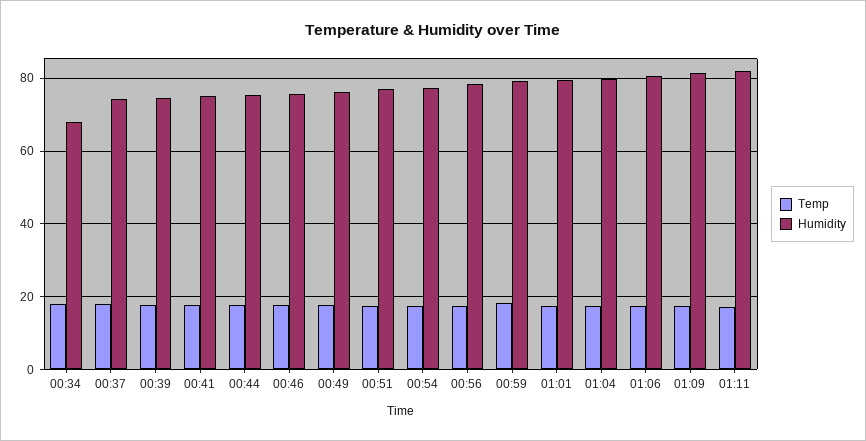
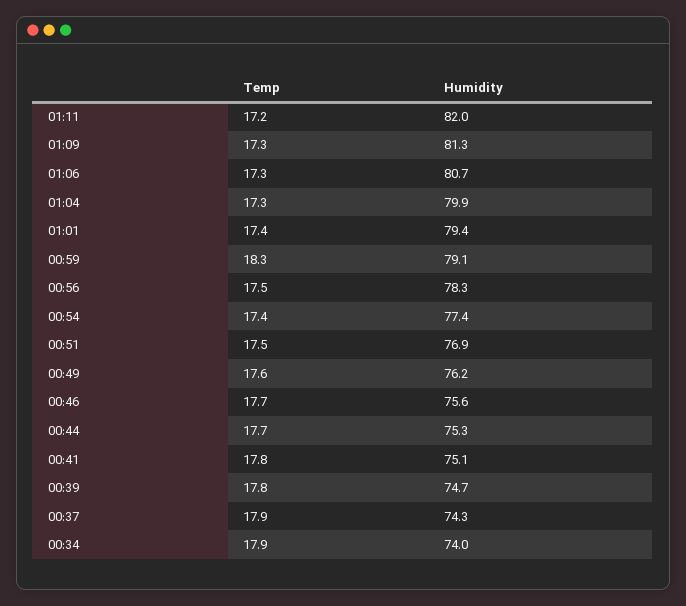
Humidity, 00:34: 68 -> 74

